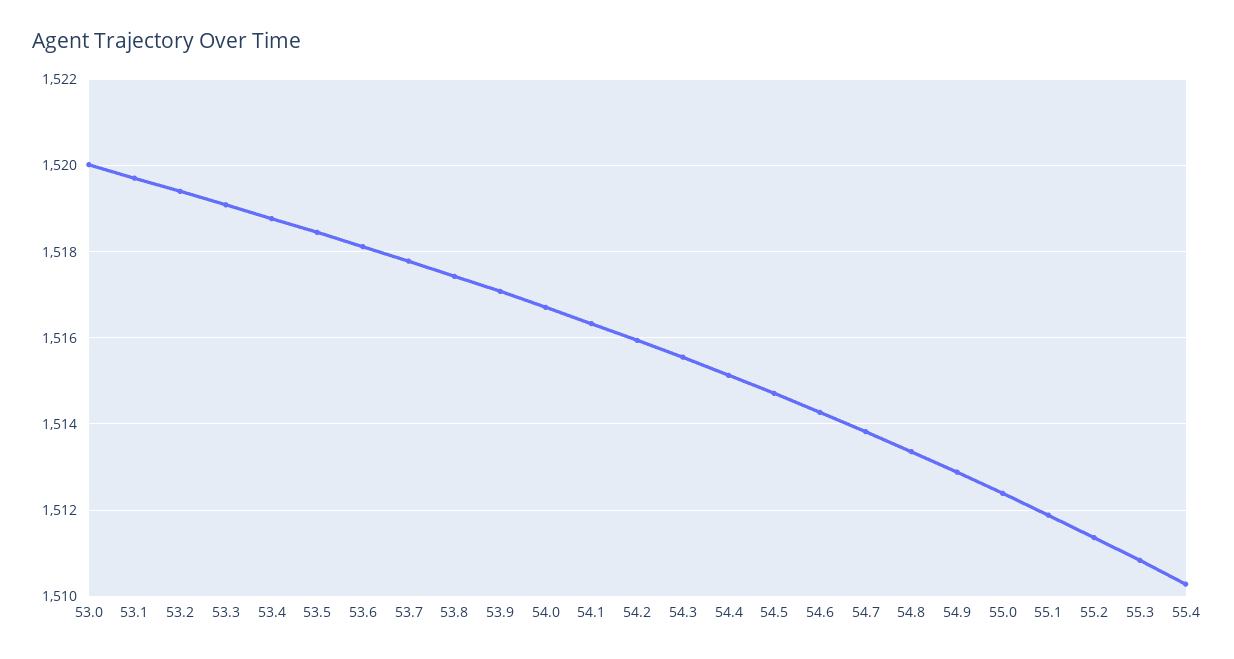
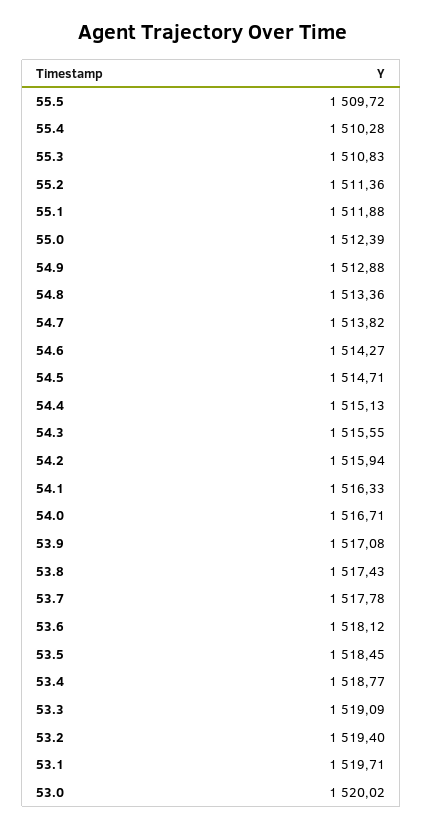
55.5: none -> 1509.72

